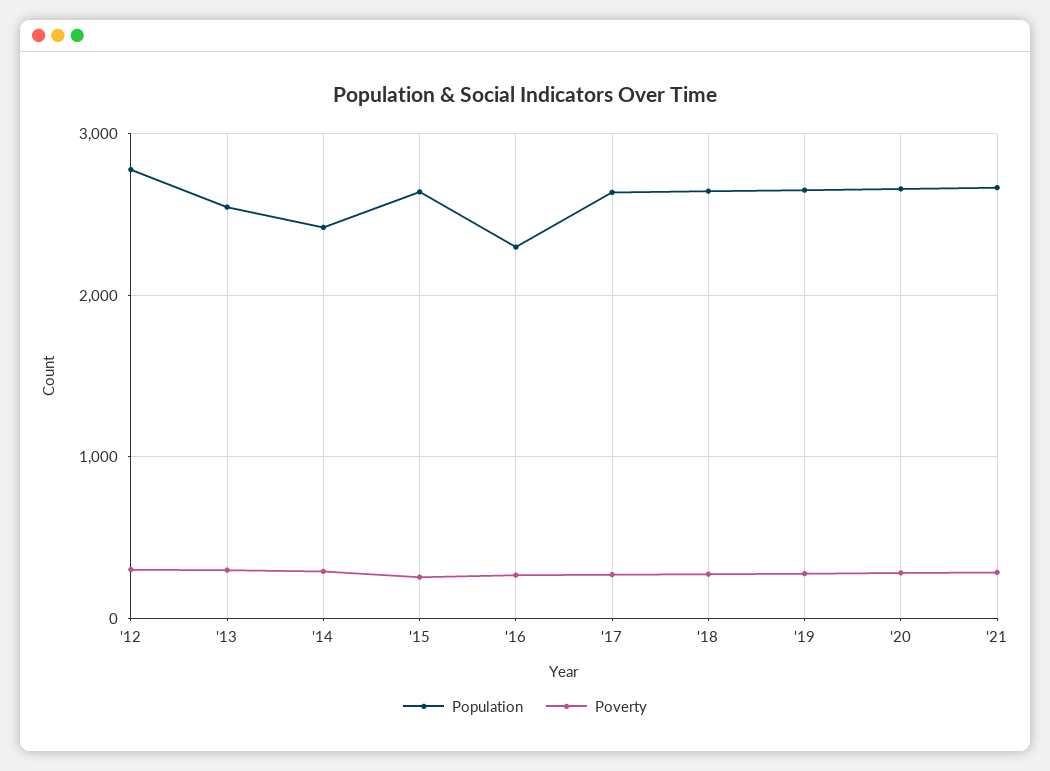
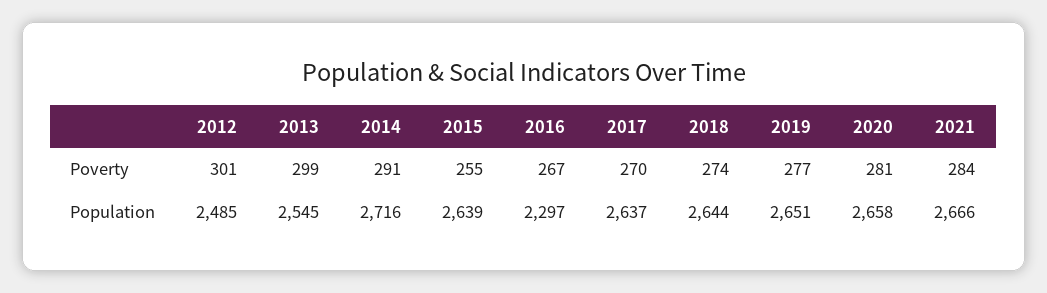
Population, '12: 2800 -> 2485
Population, '14: 2400 -> 2716

